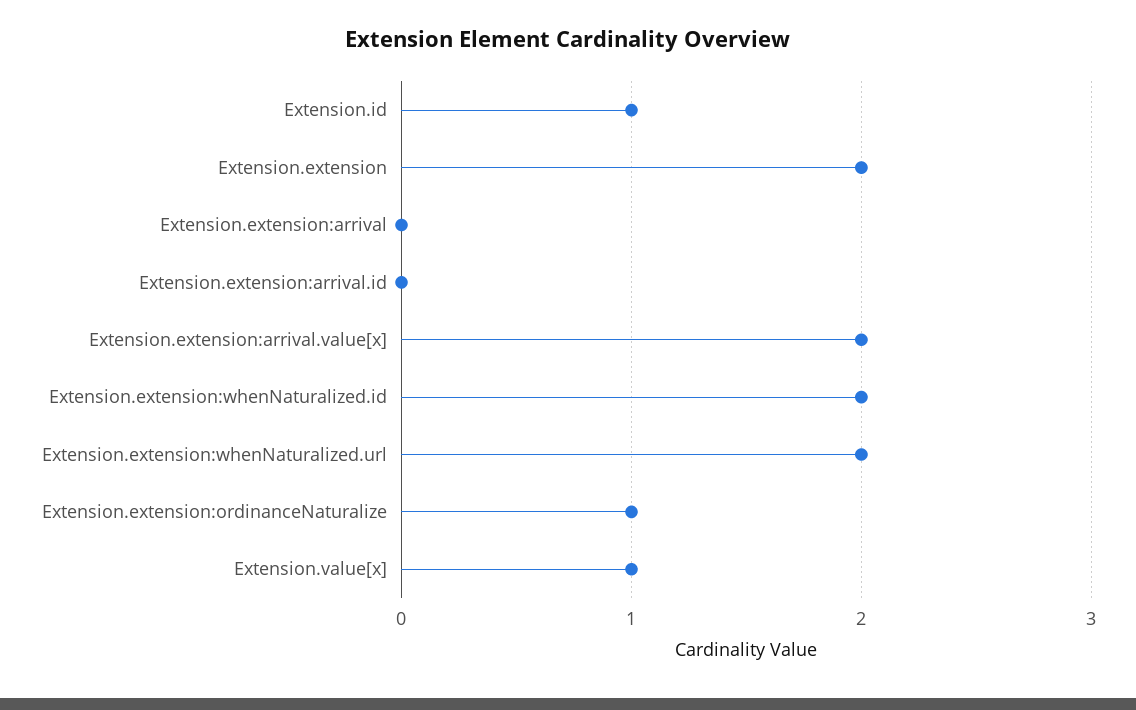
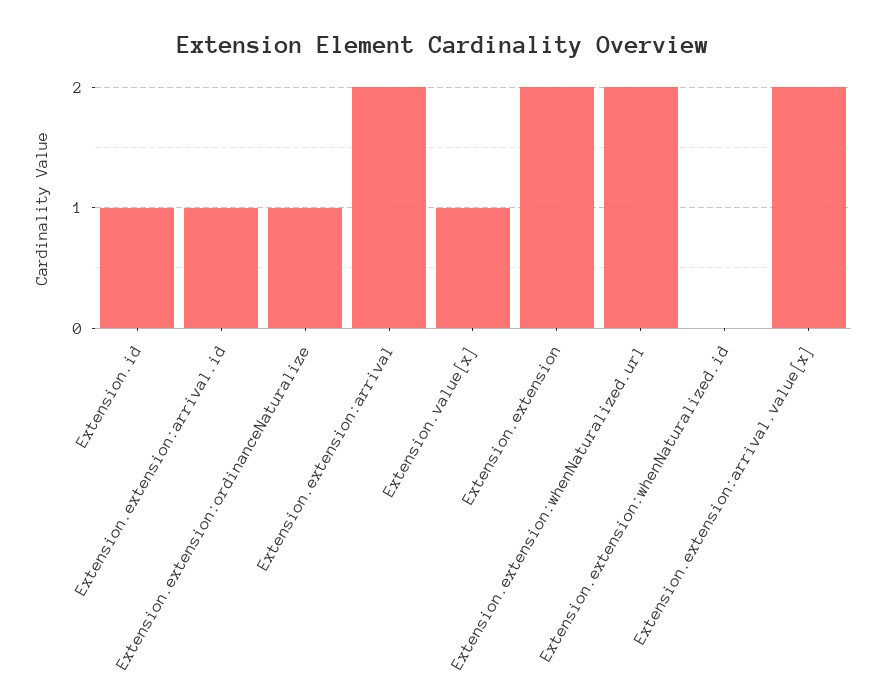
Extension.extension:arrival: 0 -> 2
Extension.extension:arrival.id: 0 -> 1
Extension.extension:whenNaturalized.id: 2 -> 0

